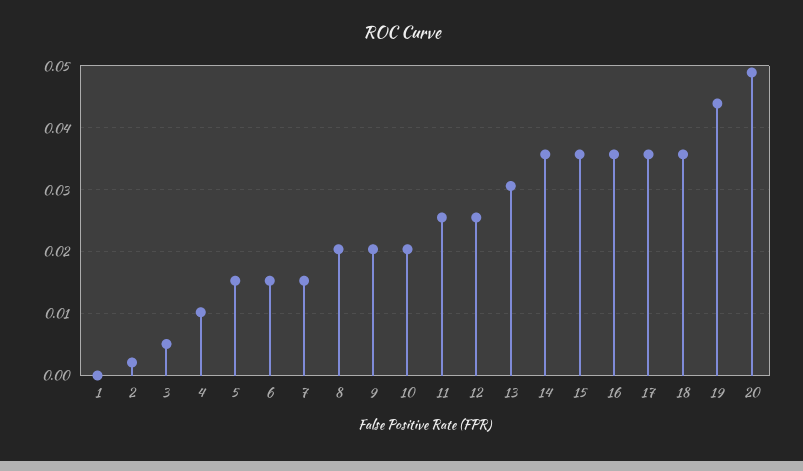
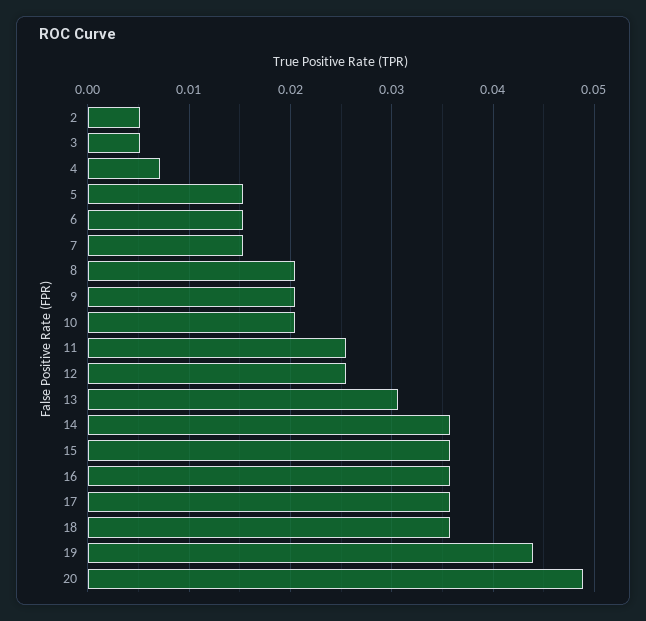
1: 0 -> none
2: 0.002 -> 0.005
4: 0.01 -> 0.007

